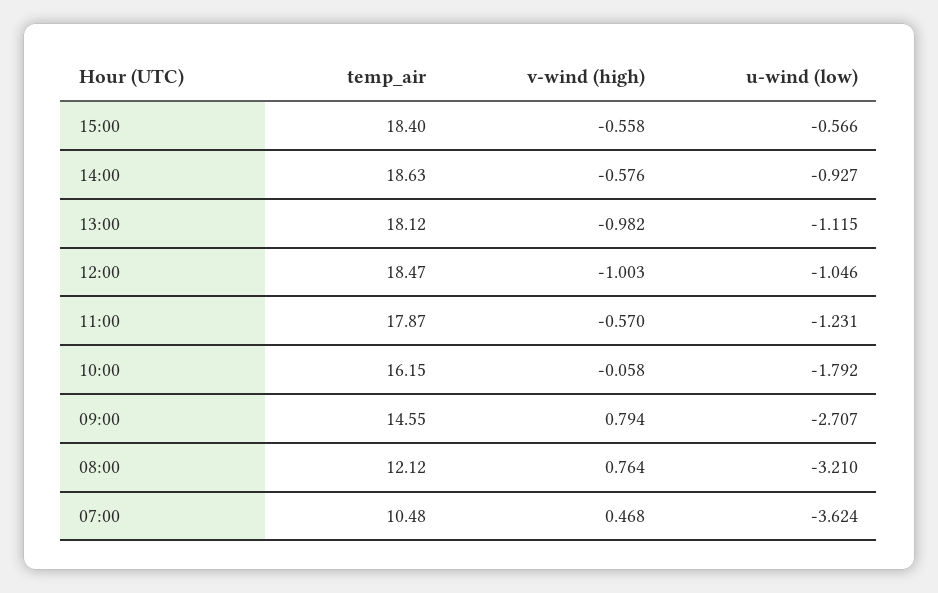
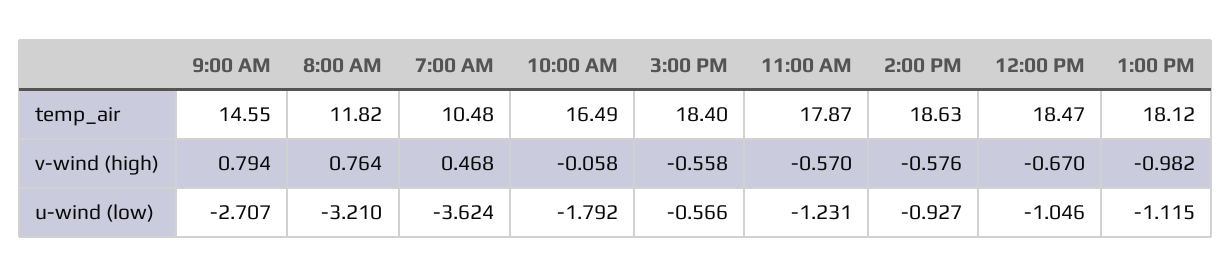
v-wind (high), 12:00: -1.003 -> -0.67
temp_air, 10:00: 16.15 -> 16.49
temp_air, 08:00: 12.12 -> 11.82

